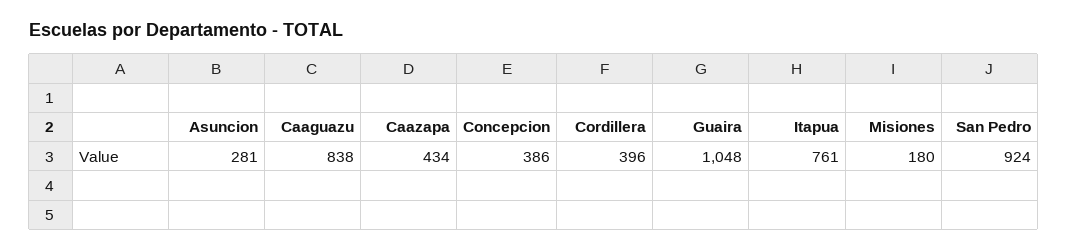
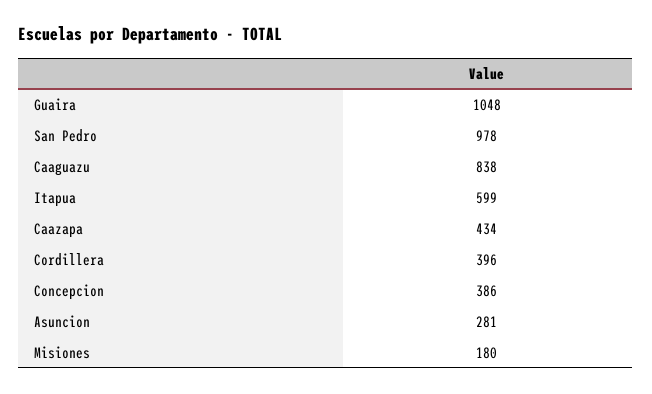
Itapua: 761 -> 599
San Pedro: 924 -> 978

